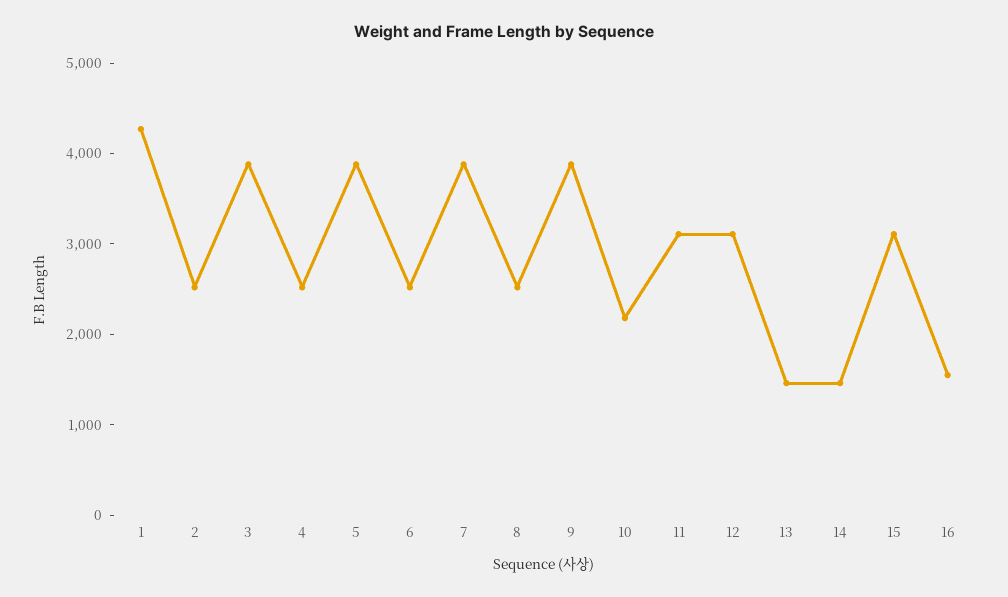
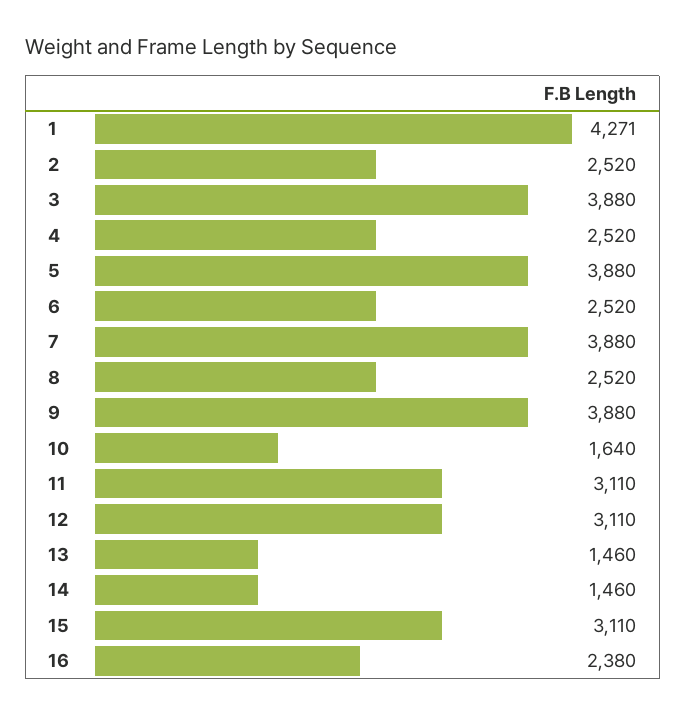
10: 2200 -> 1640
16: 1600 -> 2380

